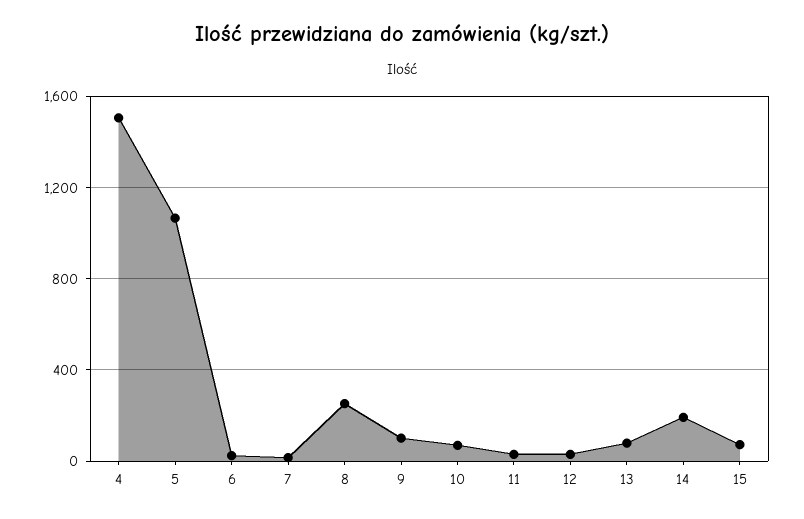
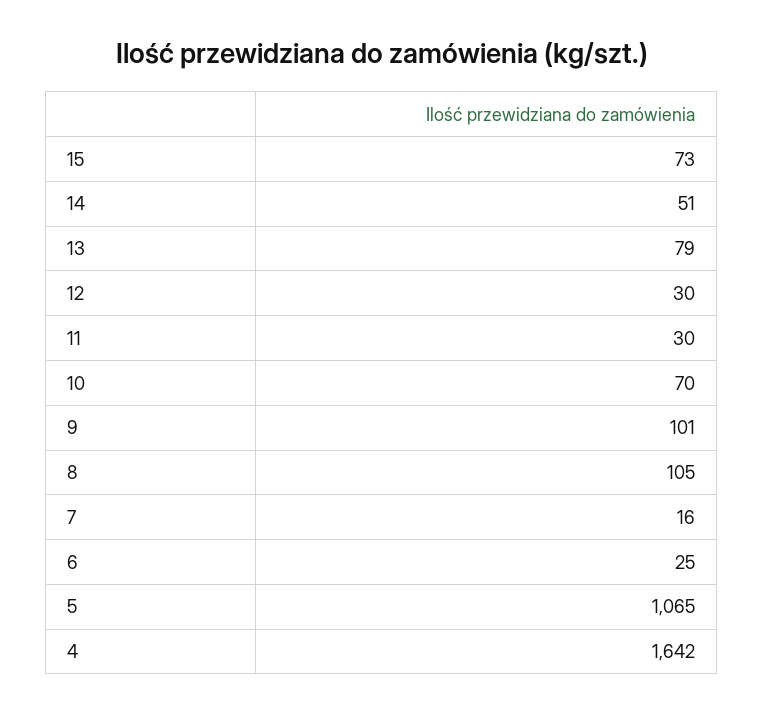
4: 1500 -> 1642
8: 250 -> 105
14: 200 -> 51

